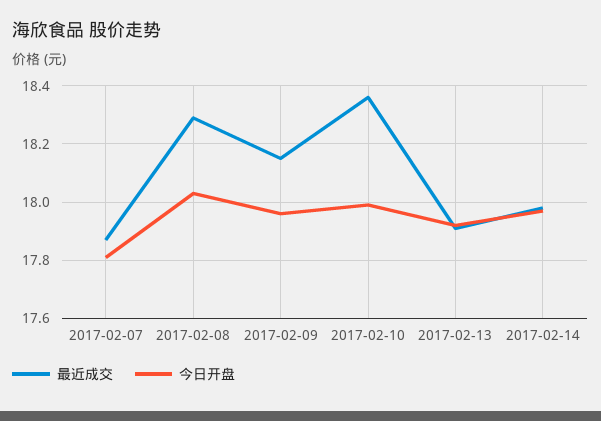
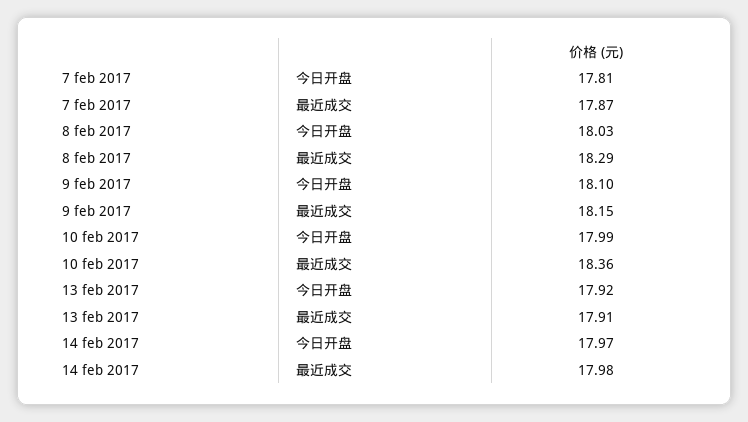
今日开盘, 2017-02-09: 17.95 -> 18.1

